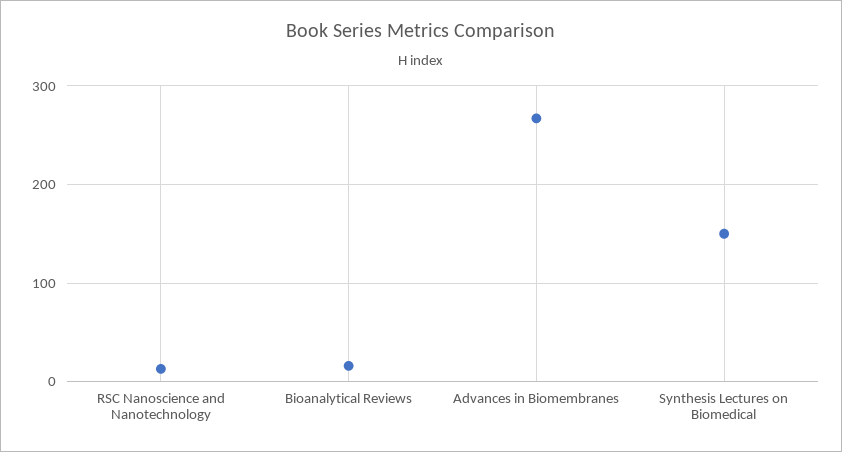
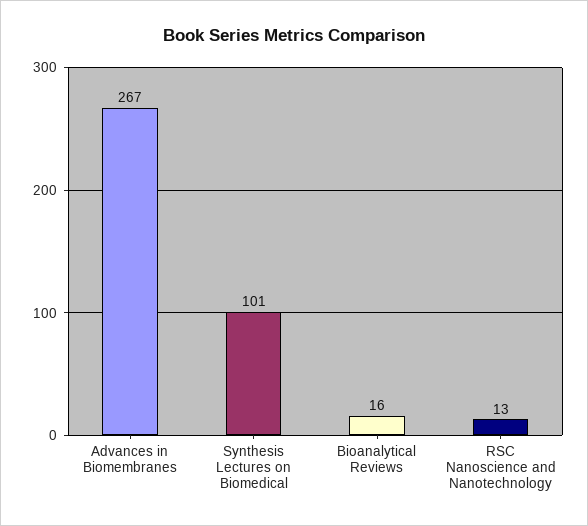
Synthesis Lectures on Biomedical: 150 -> 101

